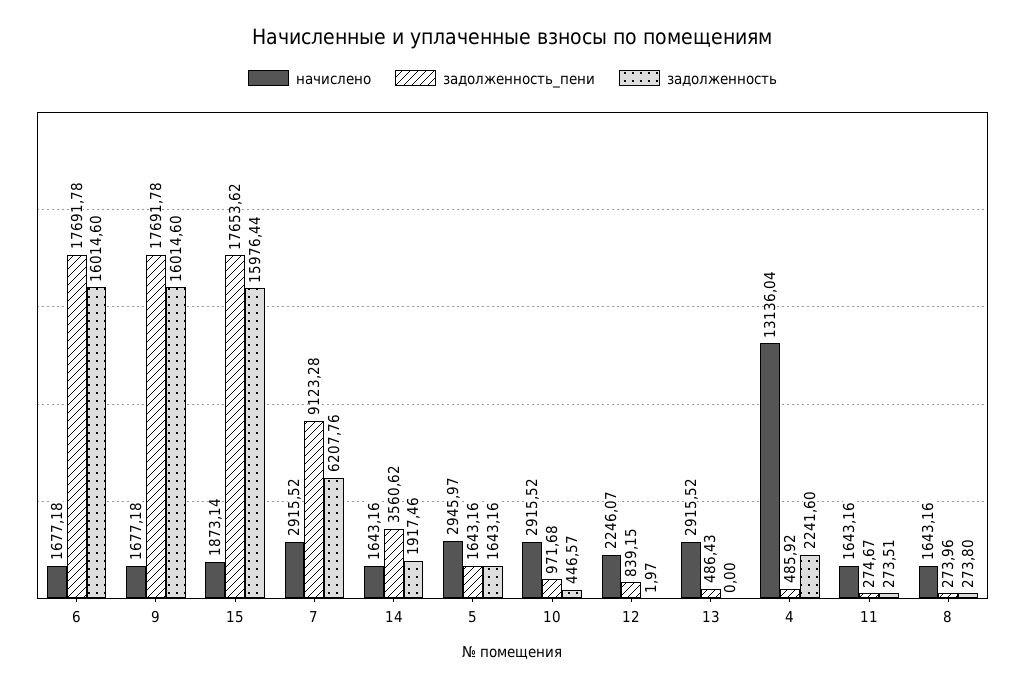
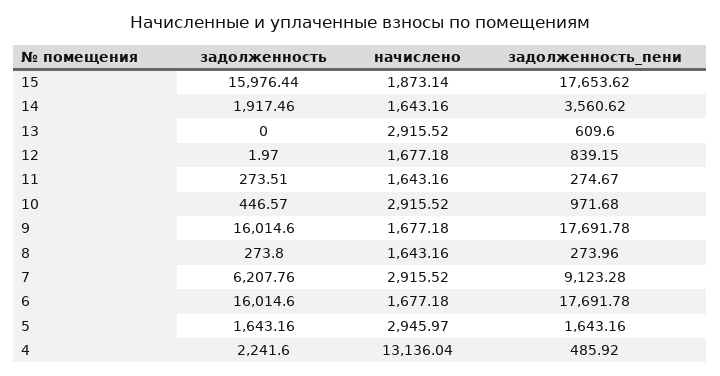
начислено, 12: 2246.07 -> 1677.18
задолженность_пени, 13: 486.43 -> 609.6

